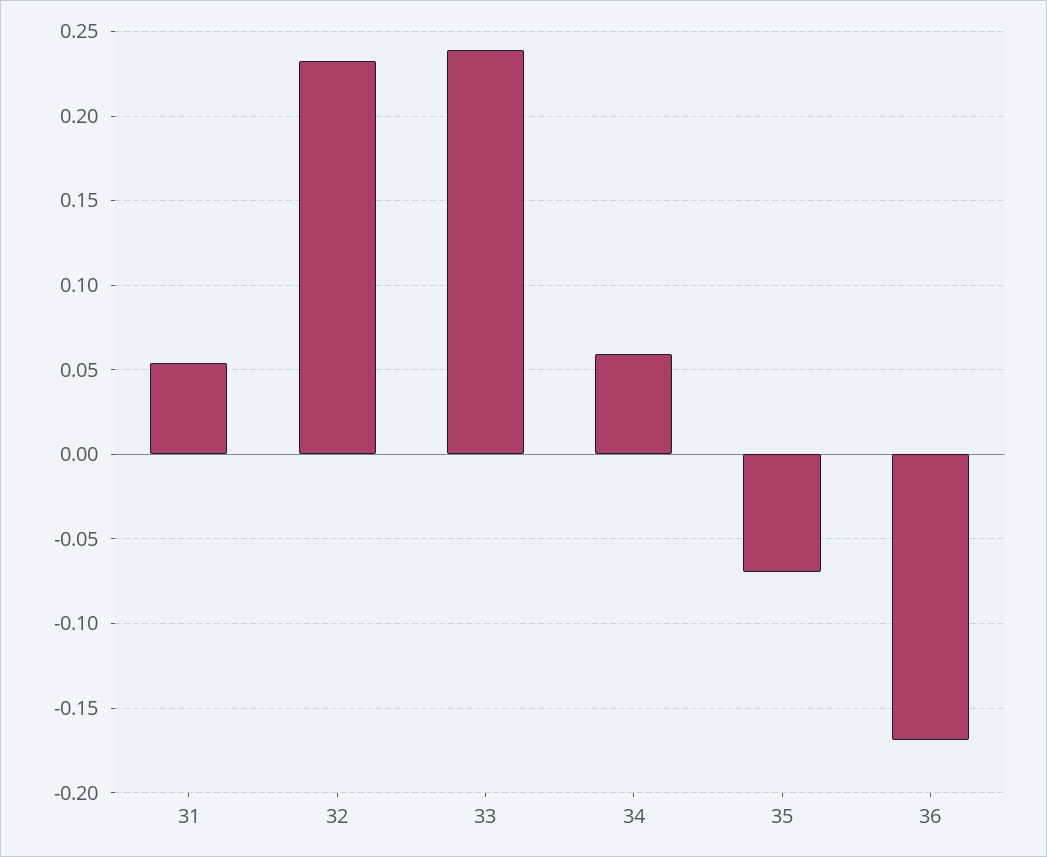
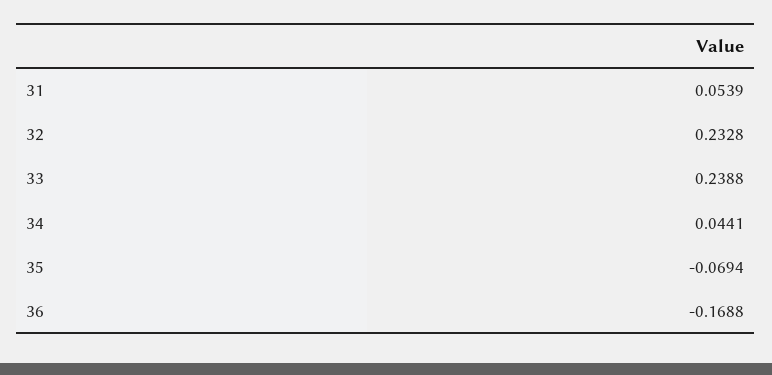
34: 0.06 -> 0.0441

